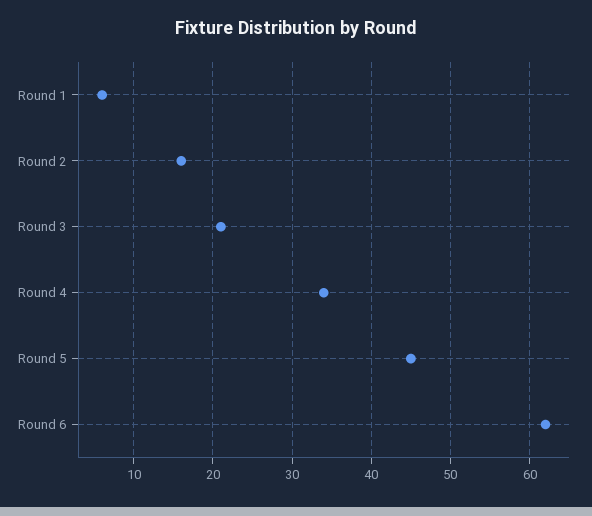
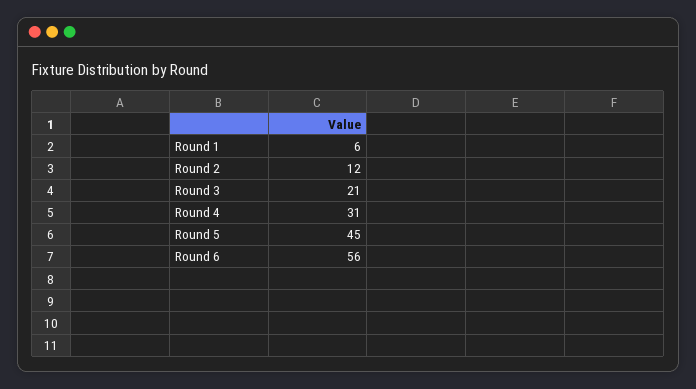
Round 2: 16 -> 12
Round 4: 34 -> 31
Round 6: 62 -> 56

